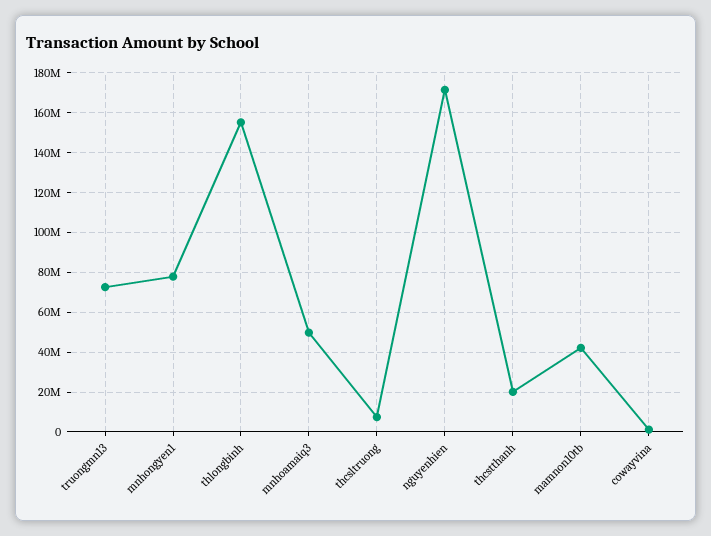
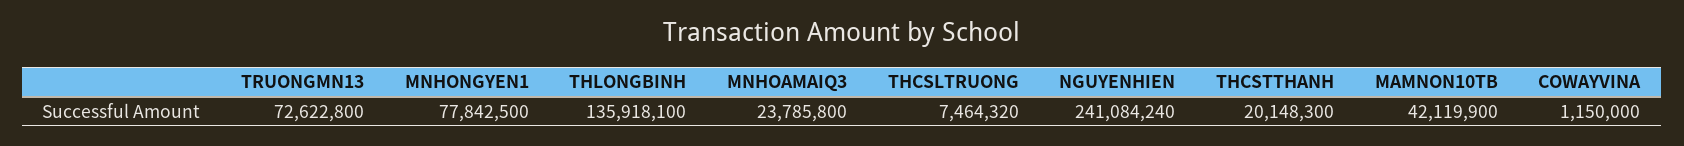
thlongbinh: 155000000 -> 135918100
mnhoamaiq3: 50000000 -> 23785800
nguyenhien: 170000000 -> 241084240

